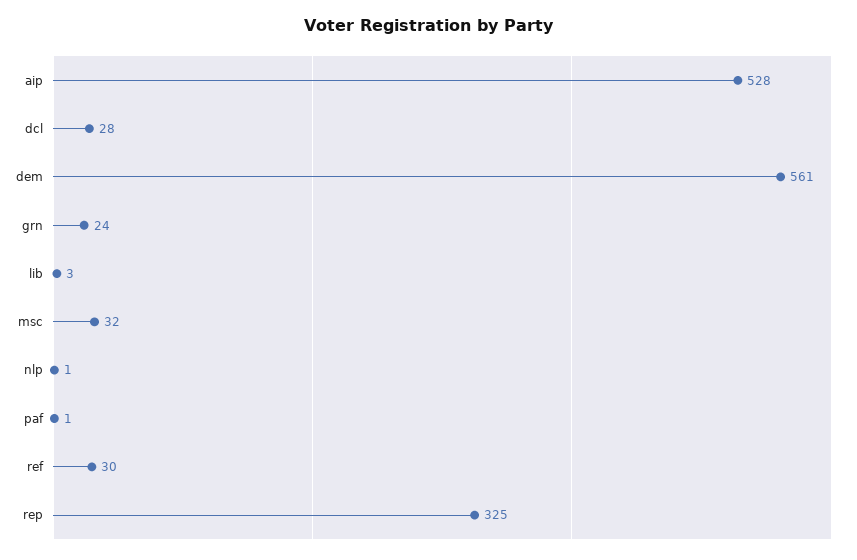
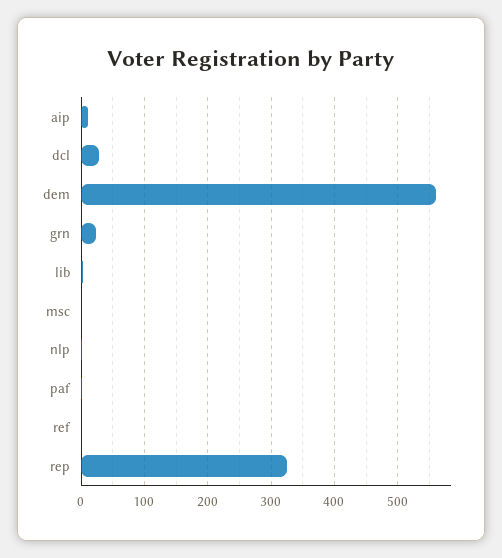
aip: 528 -> 10
msc: 32 -> 0
ref: 30 -> 0

